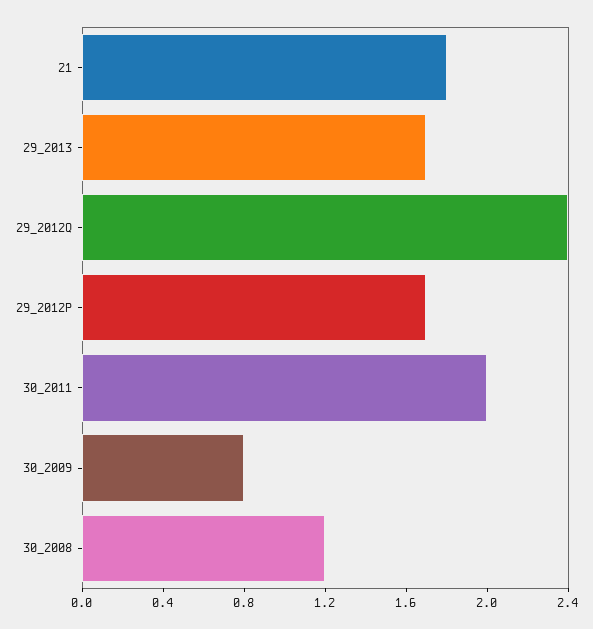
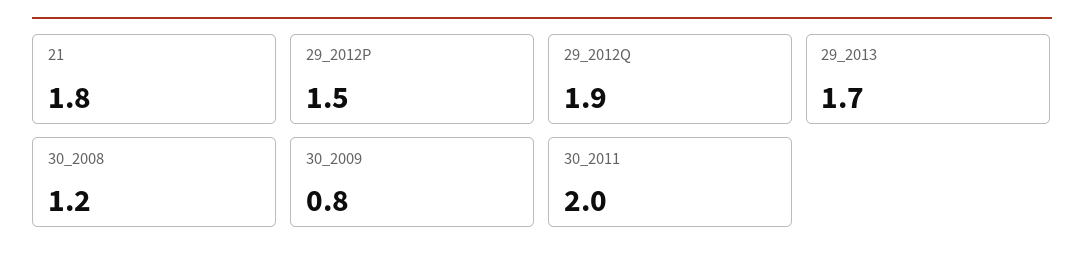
29_2012Q: 2.4 -> 1.9
29_2012P: 1.7 -> 1.5

